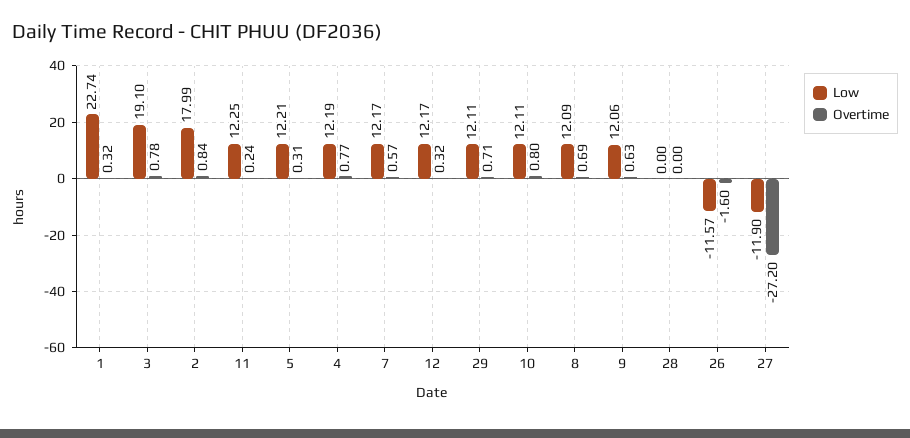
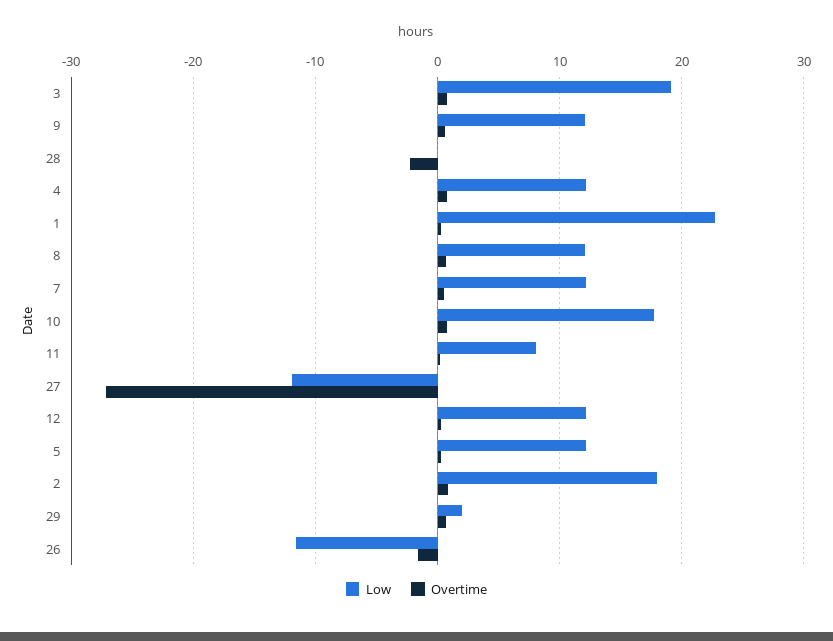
Low, 11: 12.25 -> 8
Low, 29: 12.11 -> 2
Low, 10: 12.11 -> 18
Overtime, 28: 0 -> -2

